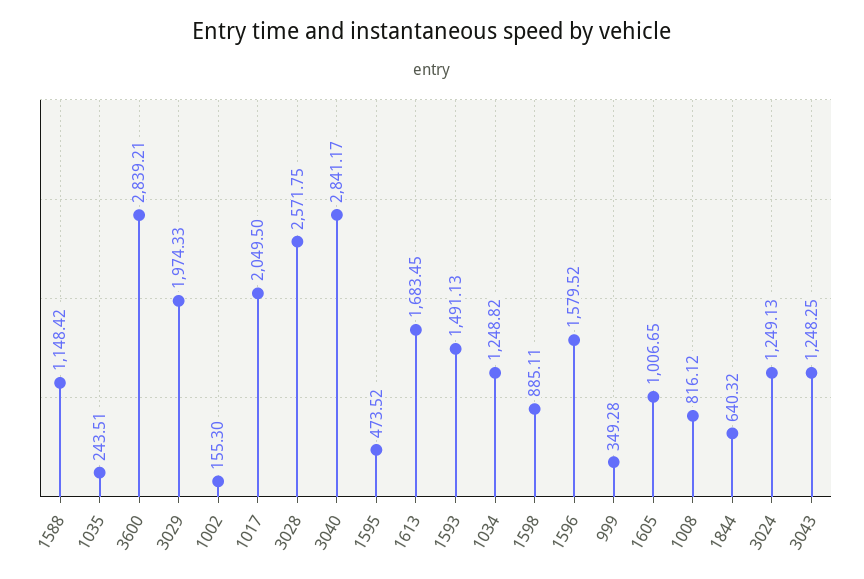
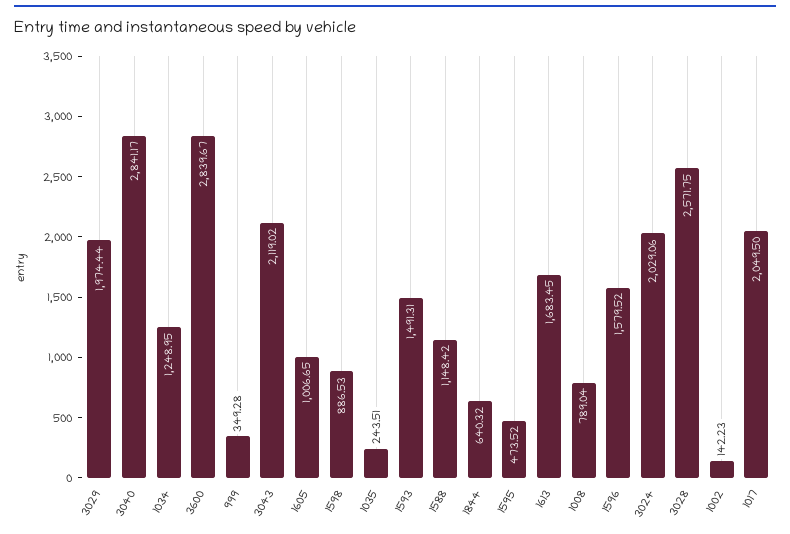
3600: 2839.21 -> 2839.67
3029: 1974.33 -> 1974.44
1002: 155.3 -> 142.23
1593: 1491.13 -> 1491.31
1034: 1248.82 -> 1248.95
1598: 885.11 -> 886.53
1008: 816.12 -> 789.04
3024: 1249.13 -> 2029.06
3043: 1248.25 -> 2119.02

